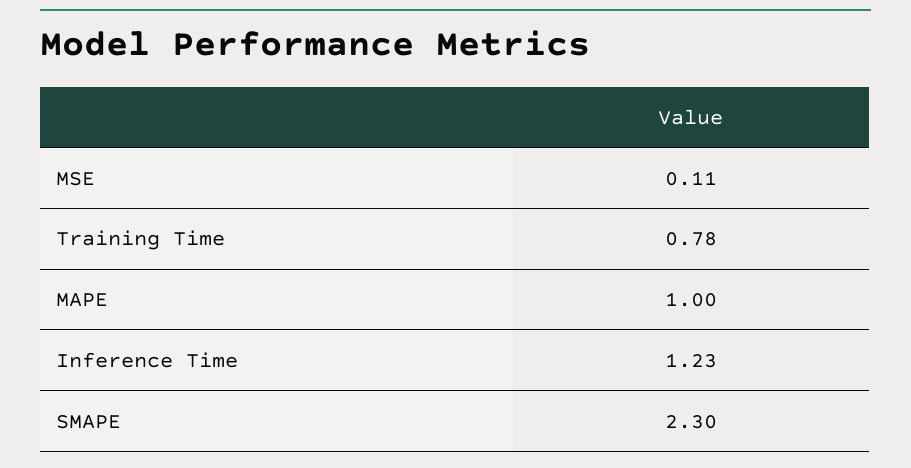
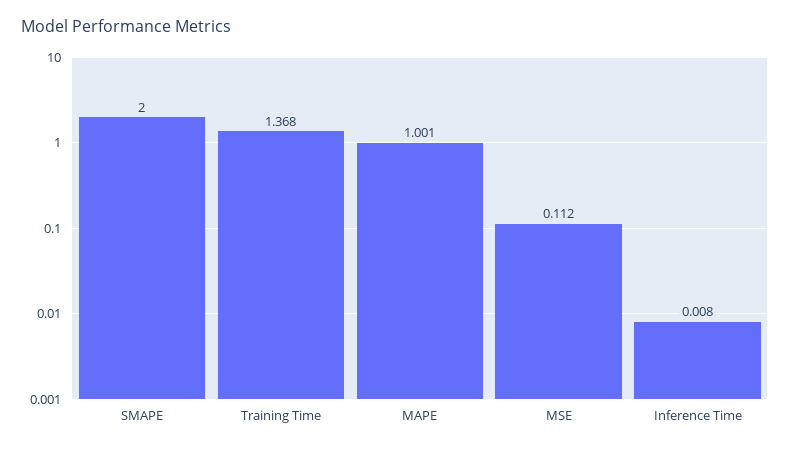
Training Time: 0.78 -> 1.368
Inference Time: 1.23 -> 0.008
SMAPE: 2.3 -> 2

